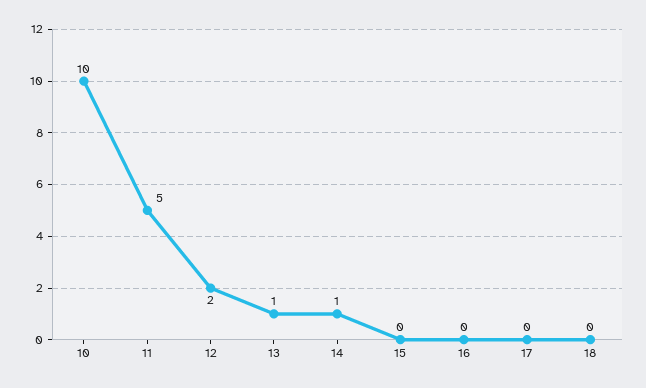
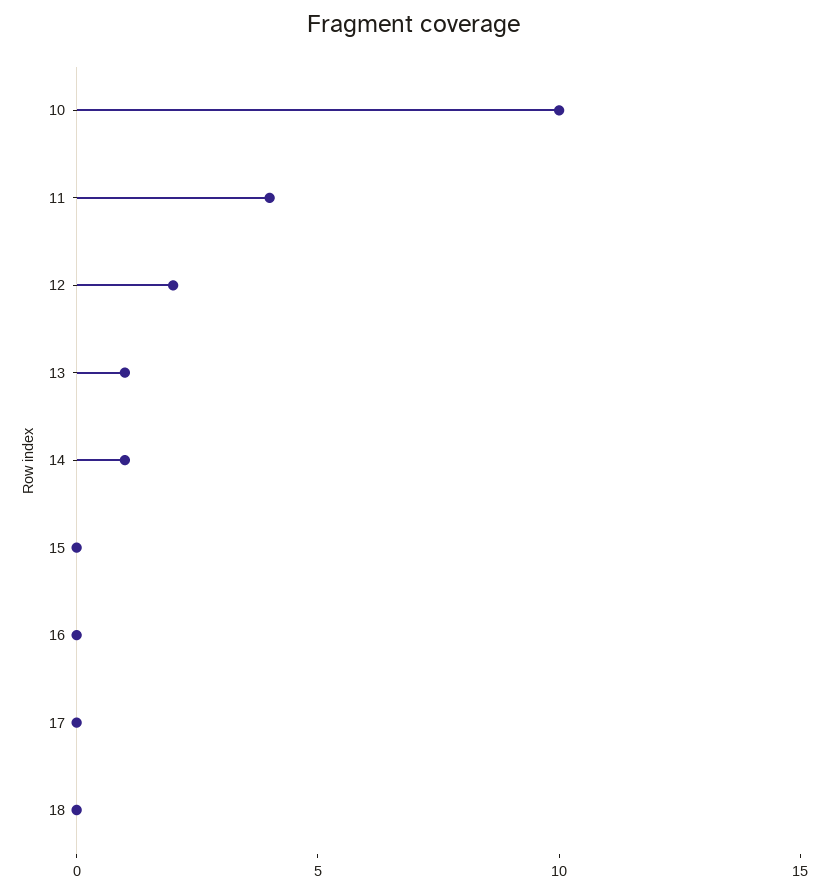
11: 5 -> 4

